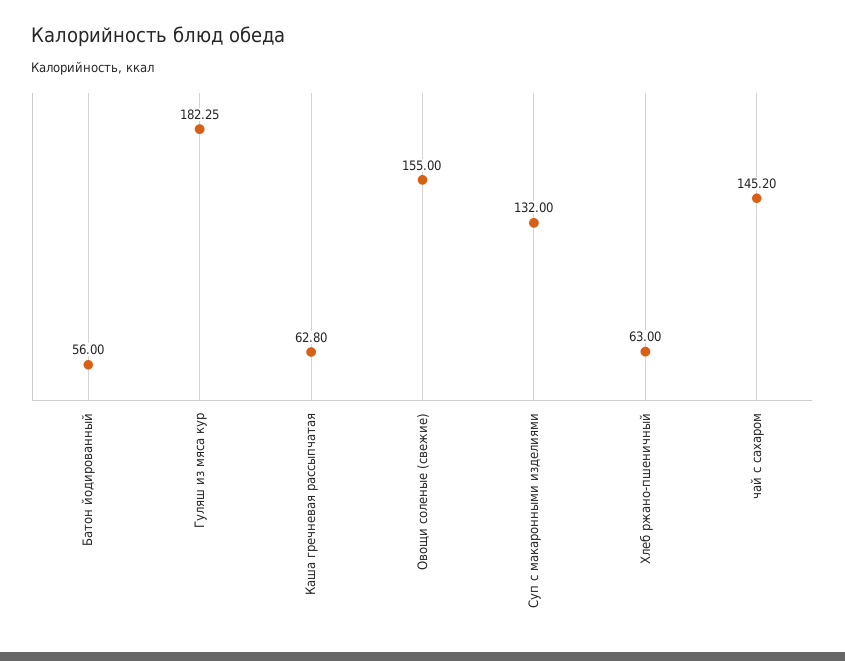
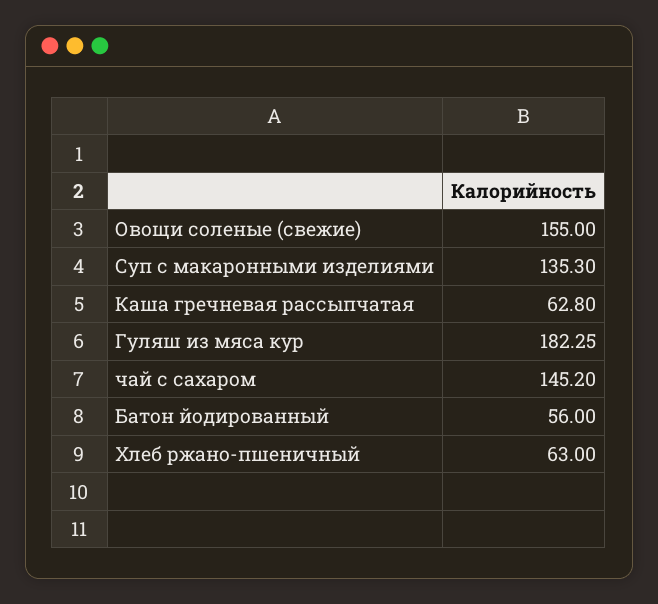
Суп с макаронными изделиями: 132 -> 135.3

